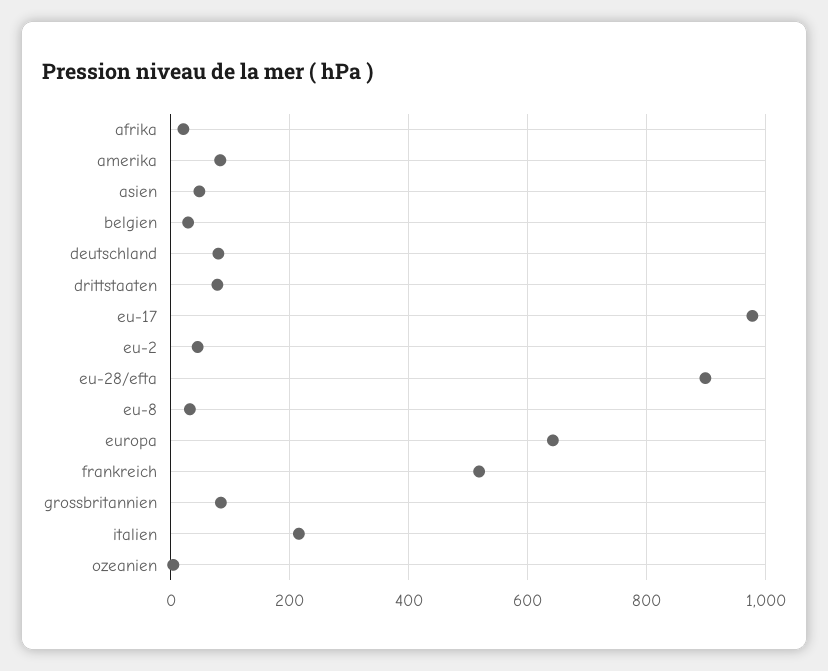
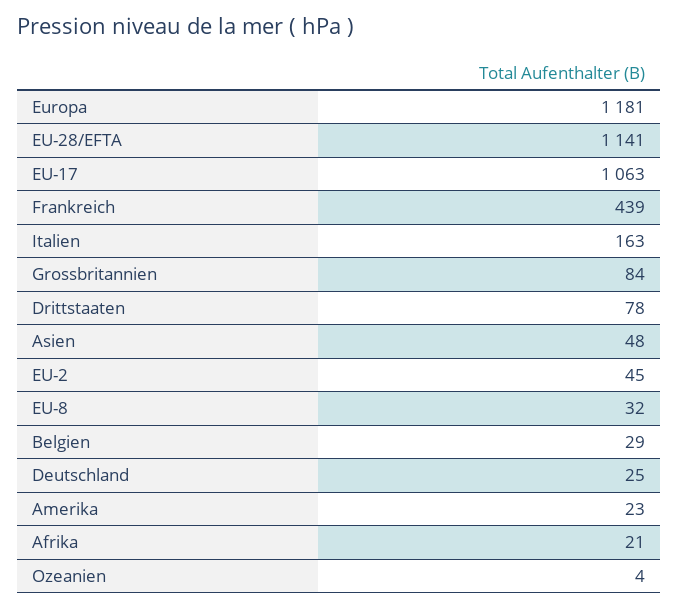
amerika: 80 -> 23
deutschland: 80 -> 25
eu-17: 980 -> 1063
eu-28/efta: 900 -> 1141
europa: 640 -> 1181
frankreich: 520 -> 439
italien: 220 -> 163

